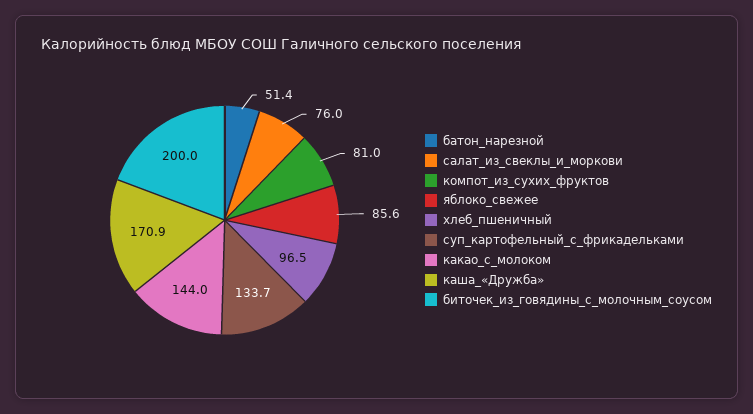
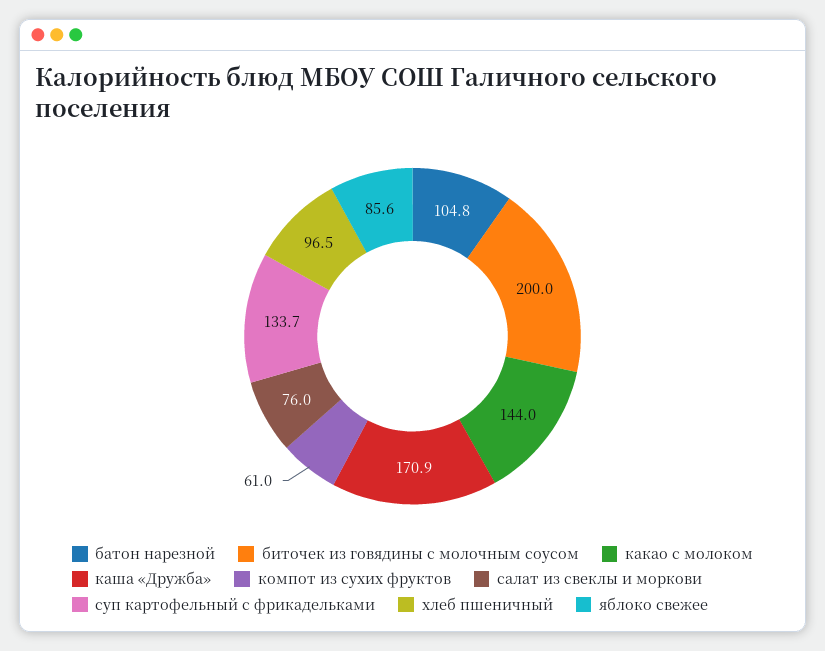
батон_нарезной: 51.4 -> 104.8
компот_из_сухих_фруктов: 81 -> 61

